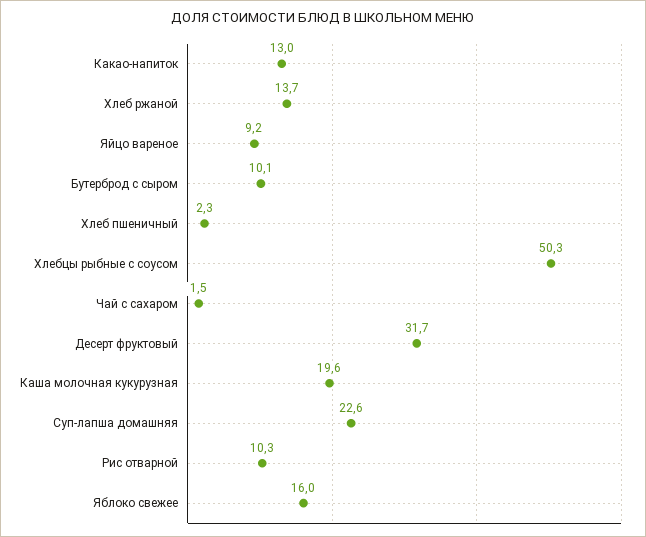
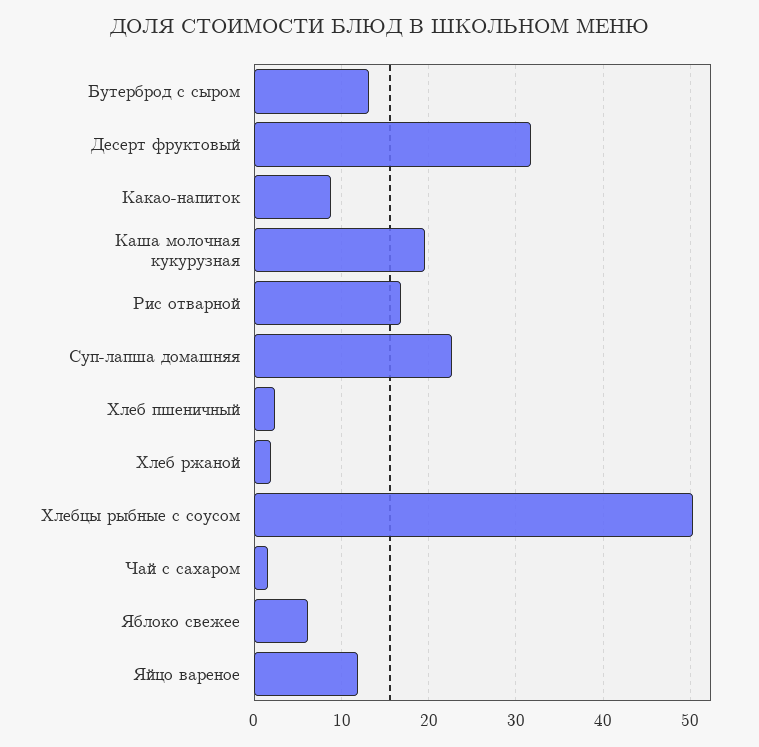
Какао-напиток: 13 -> 9
Хлеб ржаной: 13.7 -> 2
Яйцо вареное: 9.2 -> 12
Бутерброд с сыром: 10.1 -> 13
Рис отварной: 10.3 -> 17
Яблоко свежее: 16 -> 6

